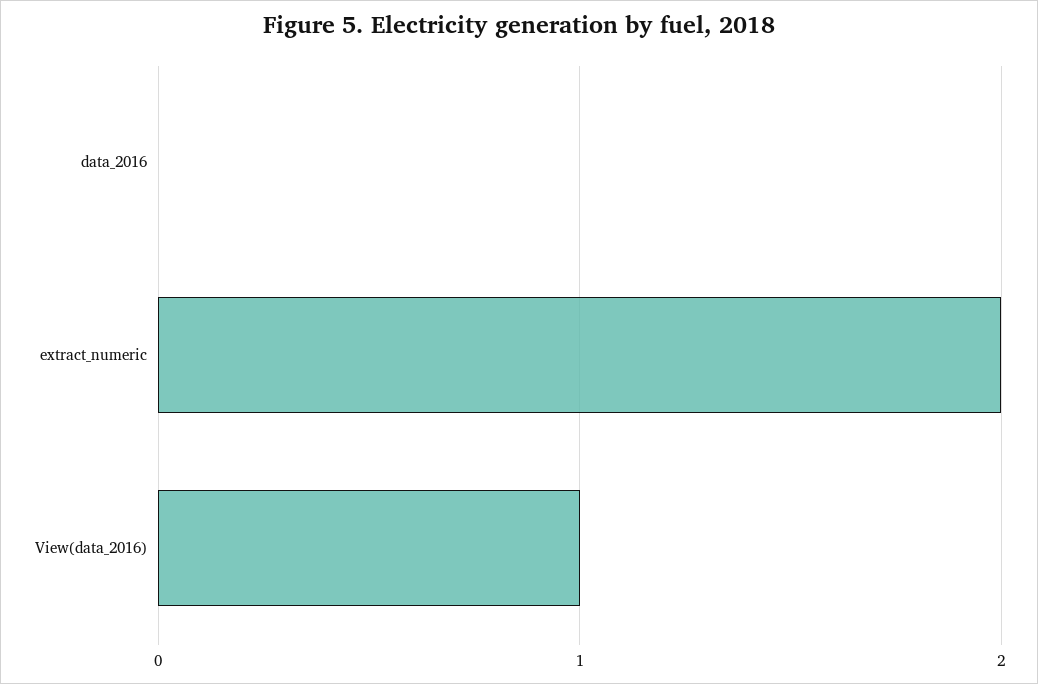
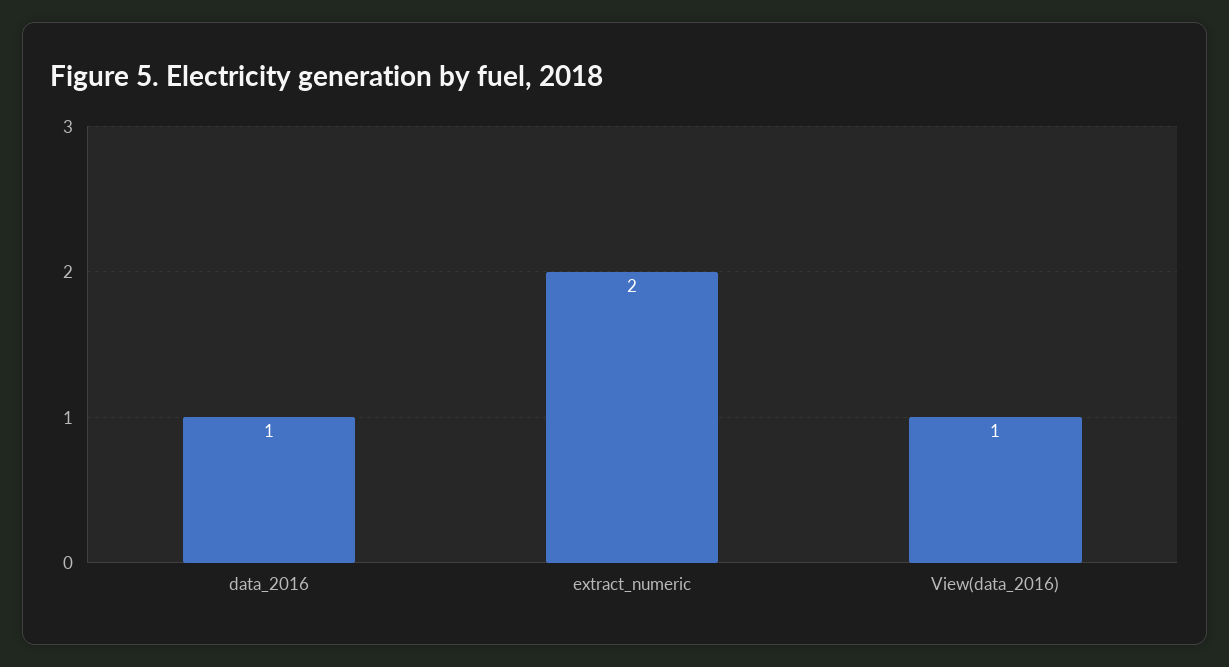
data_2016: 0 -> 1

